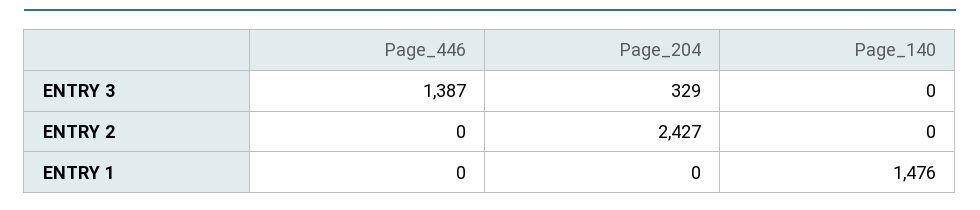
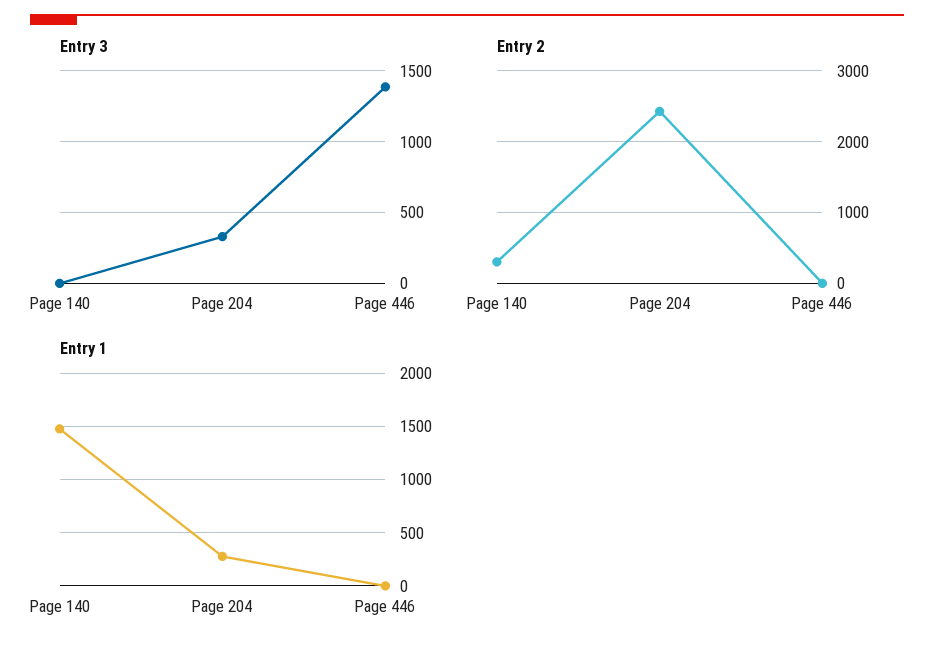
ENTRY 2, Page_140: 0 -> 300
ENTRY 1, Page_204: 0 -> 300

